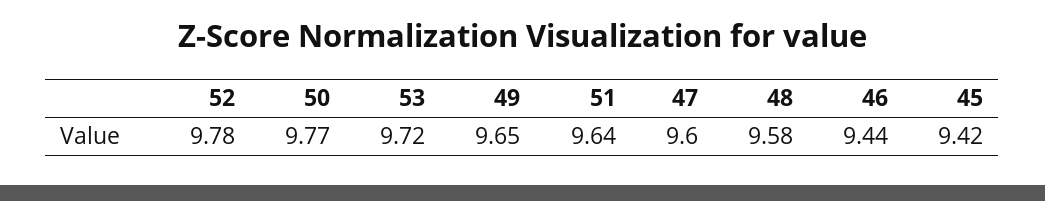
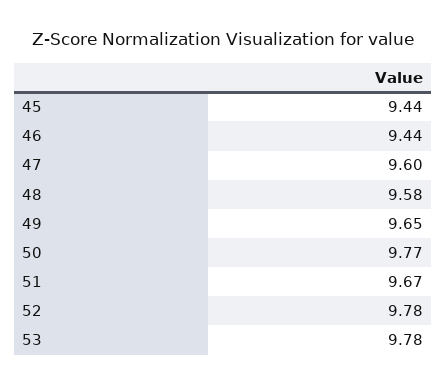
53: 9.72 -> 9.78
51: 9.64 -> 9.67
45: 9.42 -> 9.44

